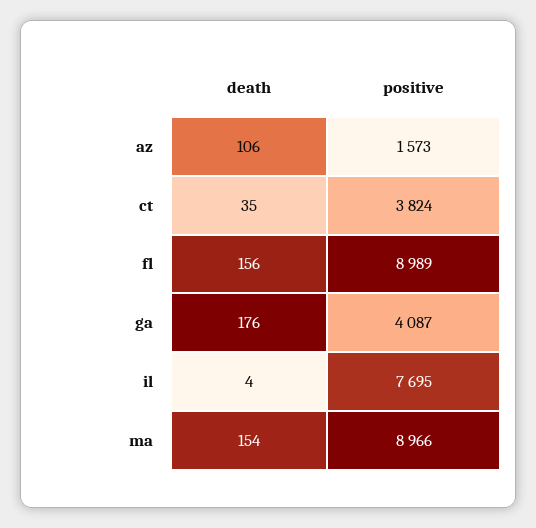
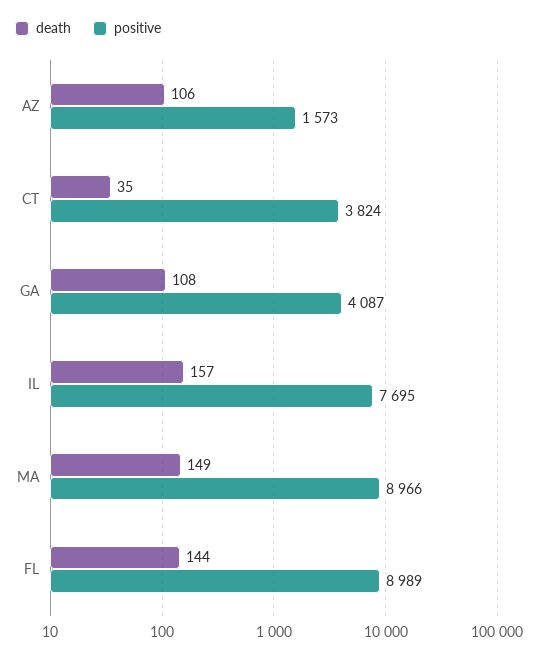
death, fl: 156 -> 144
death, ga: 176 -> 108
death, il: 4 -> 157
death, ma: 154 -> 149

